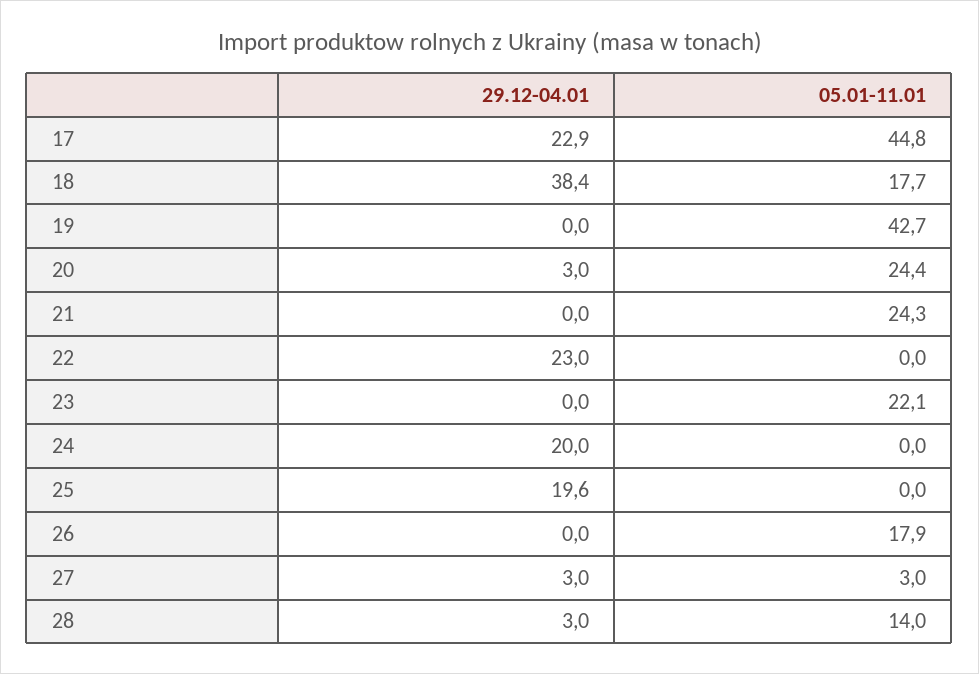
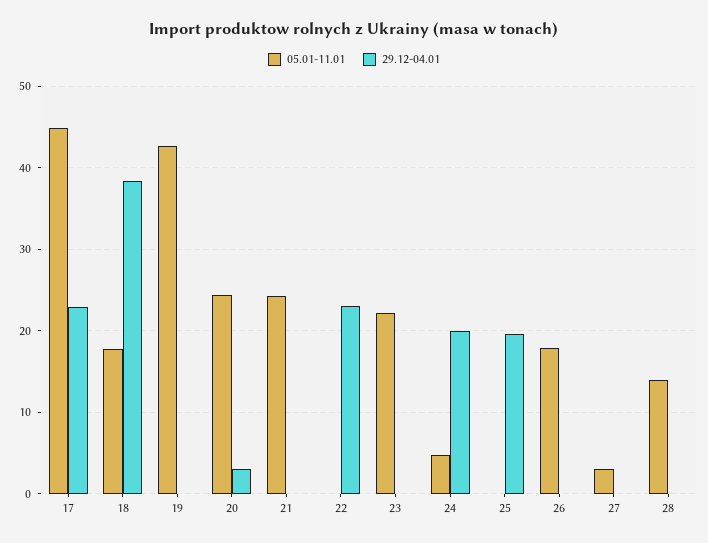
05.01-11.01, 24: 0 -> 5
29.12-04.01, 27: 3 -> 0
29.12-04.01, 28: 3 -> 0

